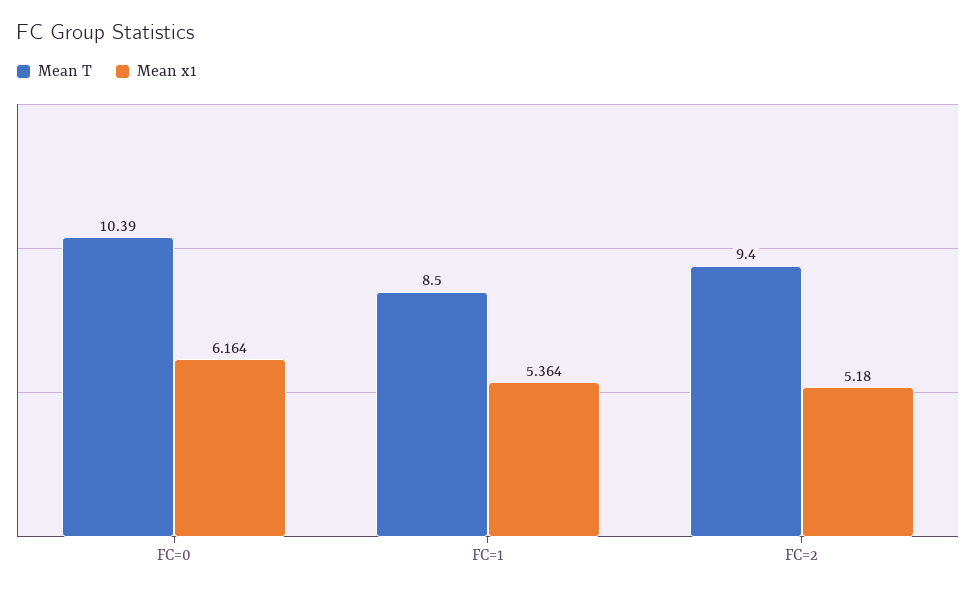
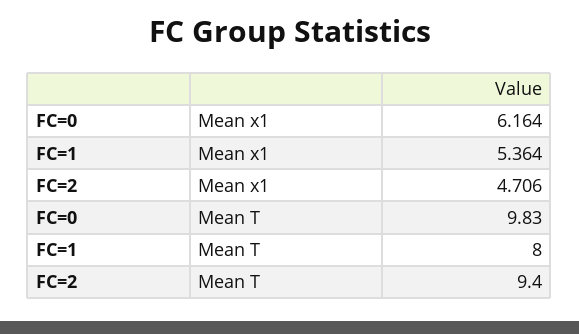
Mean T, FC=0: 10.39 -> 9.83
Mean T, FC=1: 8.5 -> 8
Mean x1, FC=2: 5.18 -> 4.706

